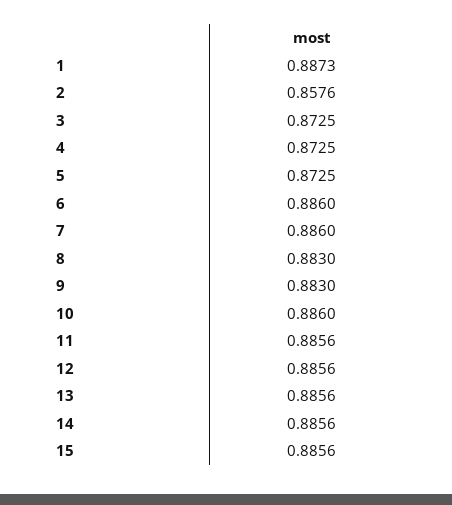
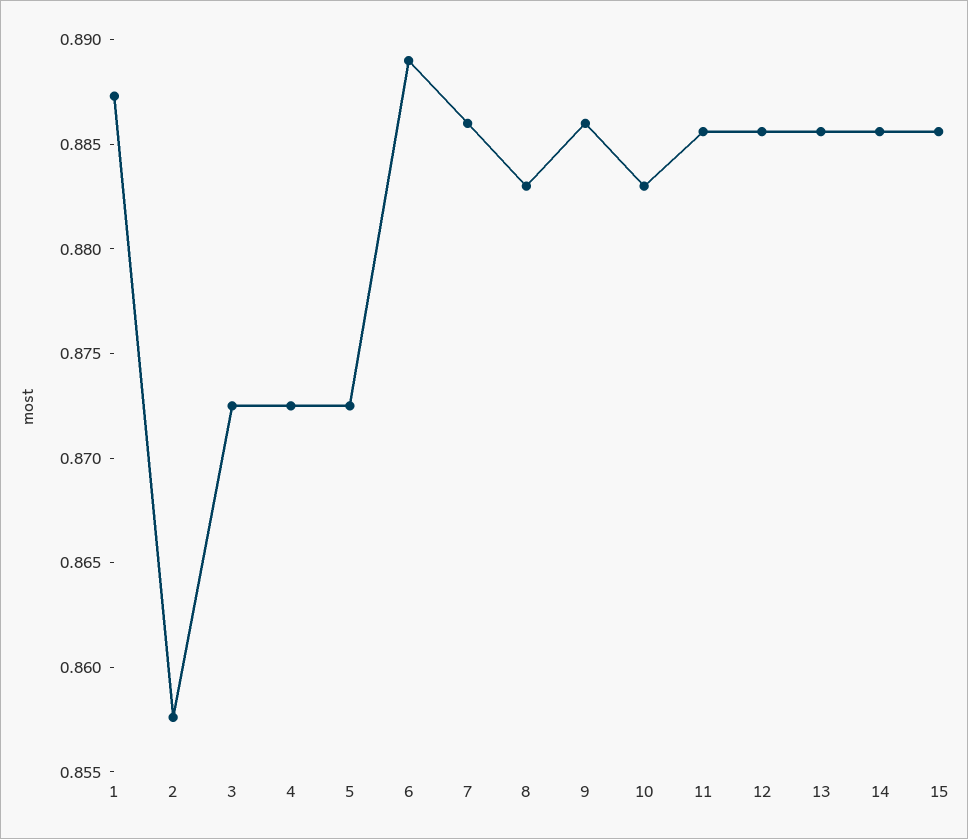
6: 0.886 -> 0.889
9: 0.883 -> 0.886
10: 0.886 -> 0.883

